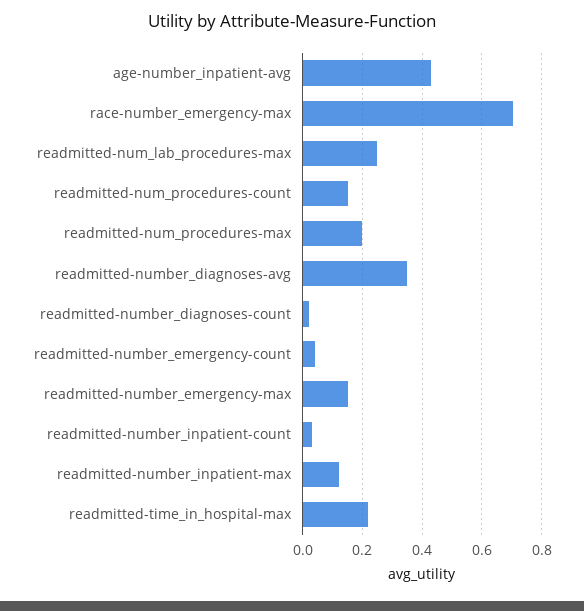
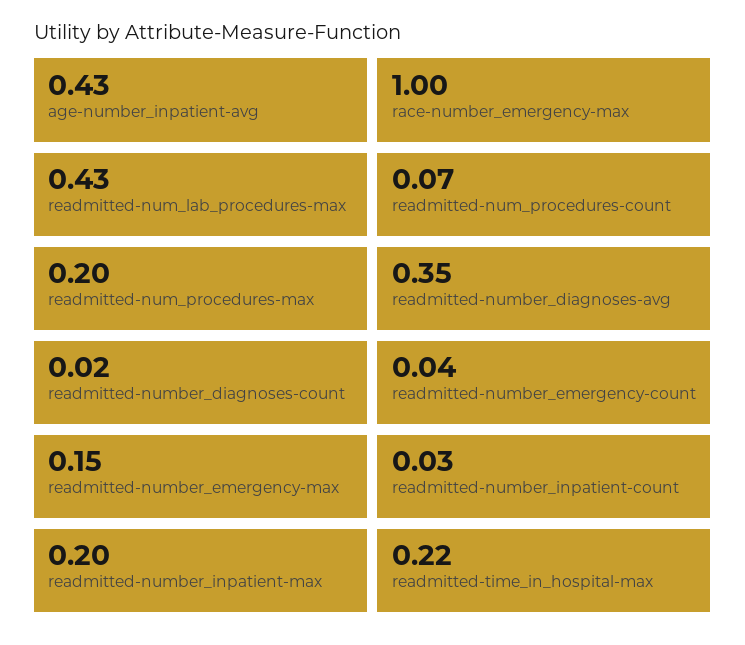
race-number_emergency-max: 0.7 -> 1
readmitted-num_lab_procedures-max: 0.25 -> 0.43
readmitted-num_procedures-count: 0.15 -> 0.07
readmitted-number_inpatient-max: 0.125 -> 0.2

